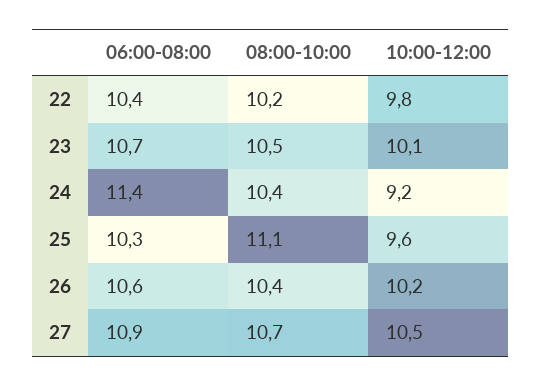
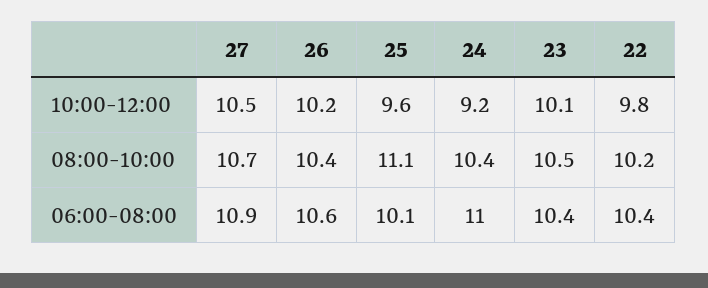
06:00-08:00, 23: 10.7 -> 10.4
06:00-08:00, 24: 11.4 -> 11
06:00-08:00, 25: 10.3 -> 10.1

